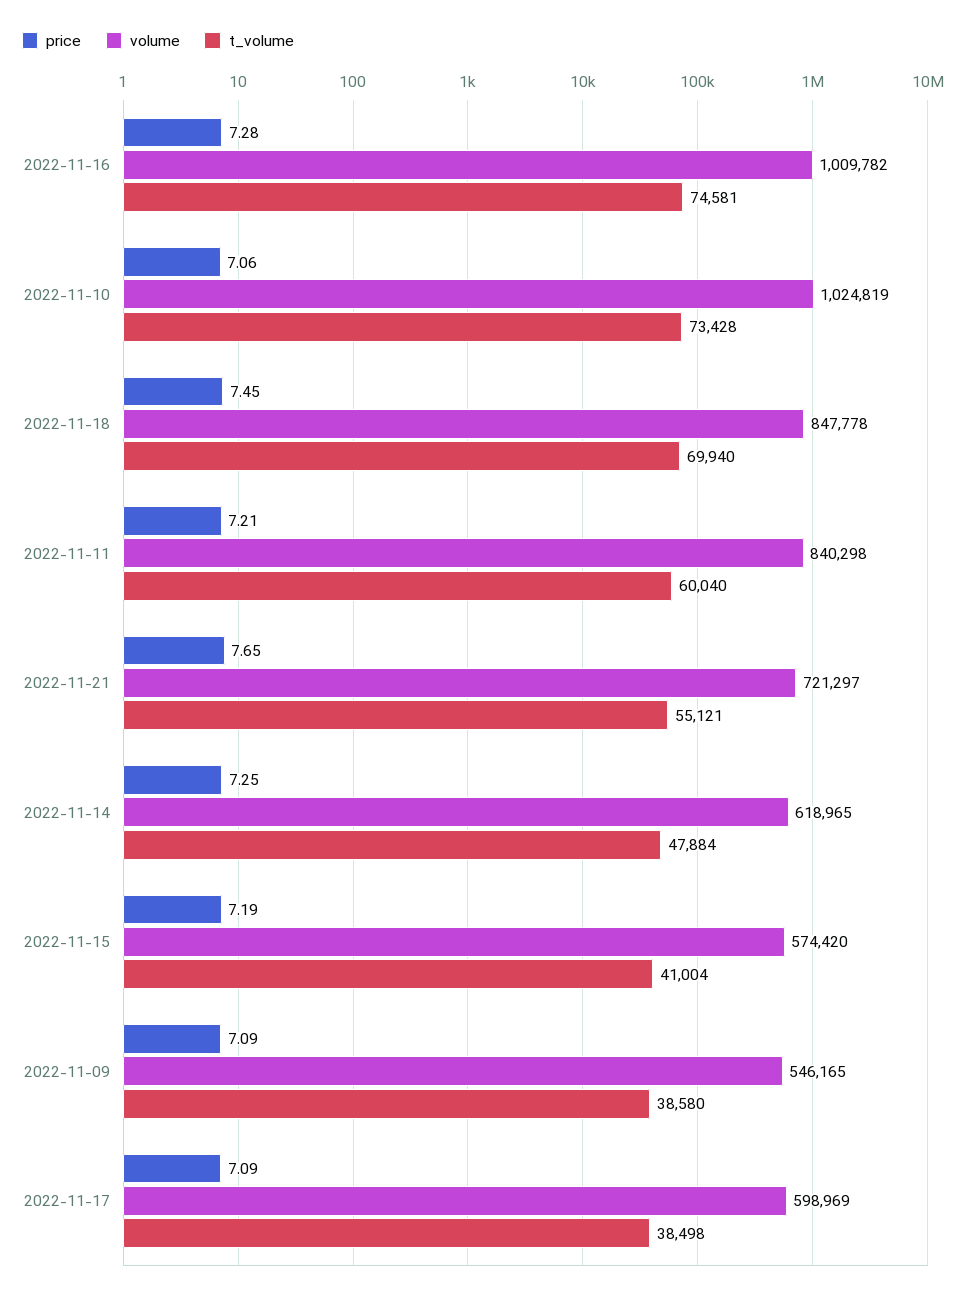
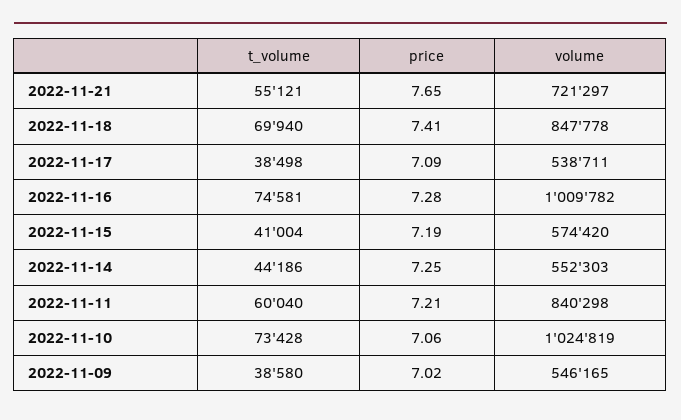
price, 2022-11-18: 7.45 -> 7.41
volume, 2022-11-14: 618965 -> 552303
t_volume, 2022-11-14: 47884 -> 44186
price, 2022-11-09: 7.09 -> 7.02
volume, 2022-11-17: 598969 -> 538711

